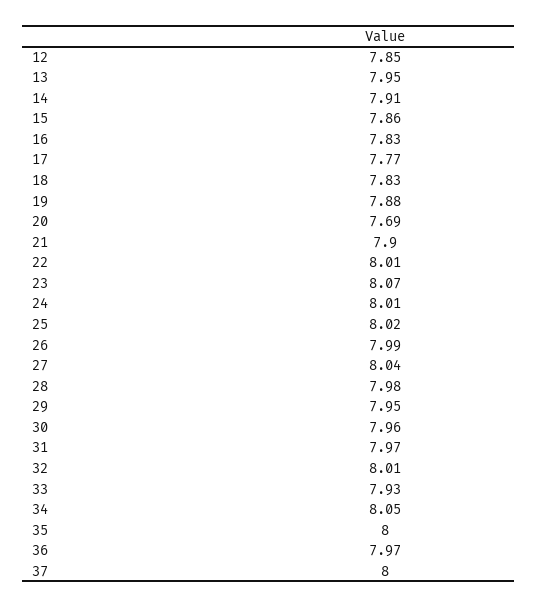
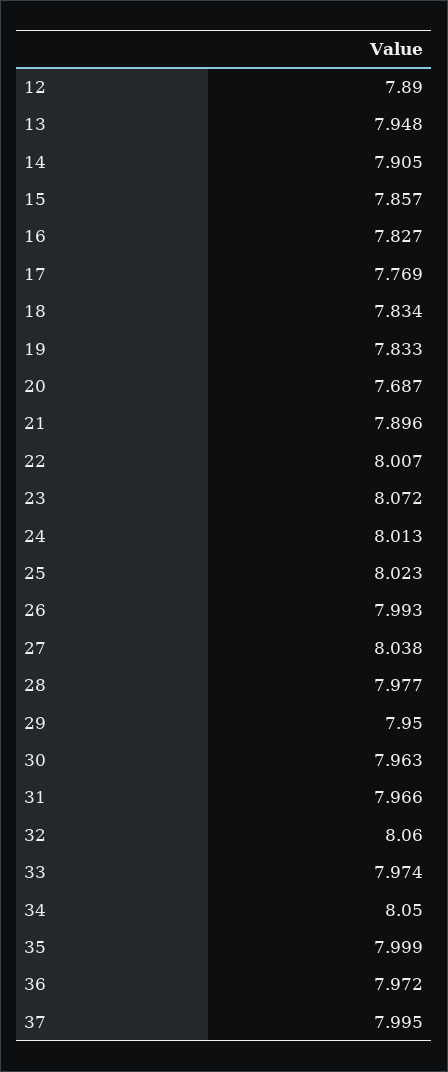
12: 7.85 -> 7.89
19: 7.88 -> 7.833
32: 8.01 -> 8.06
33: 7.93 -> 7.974

